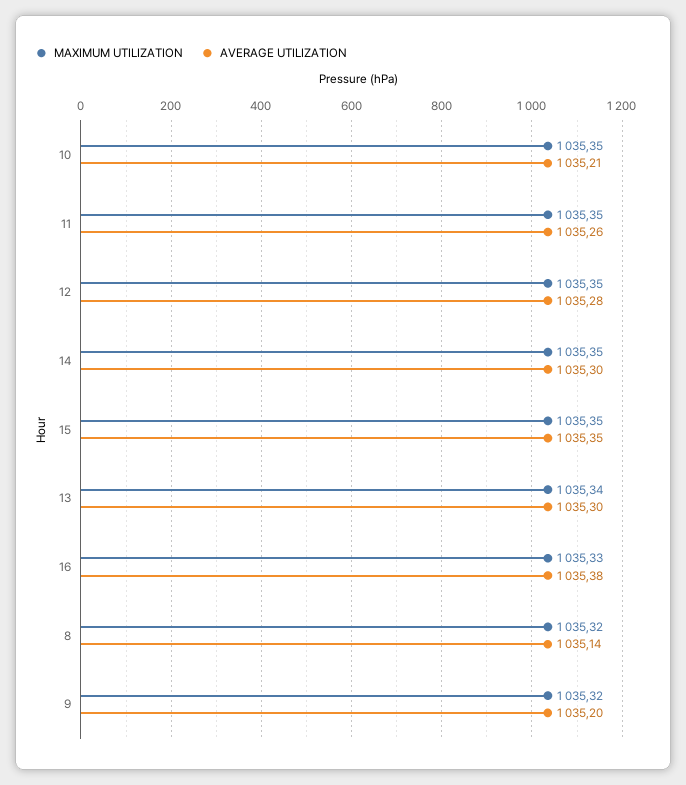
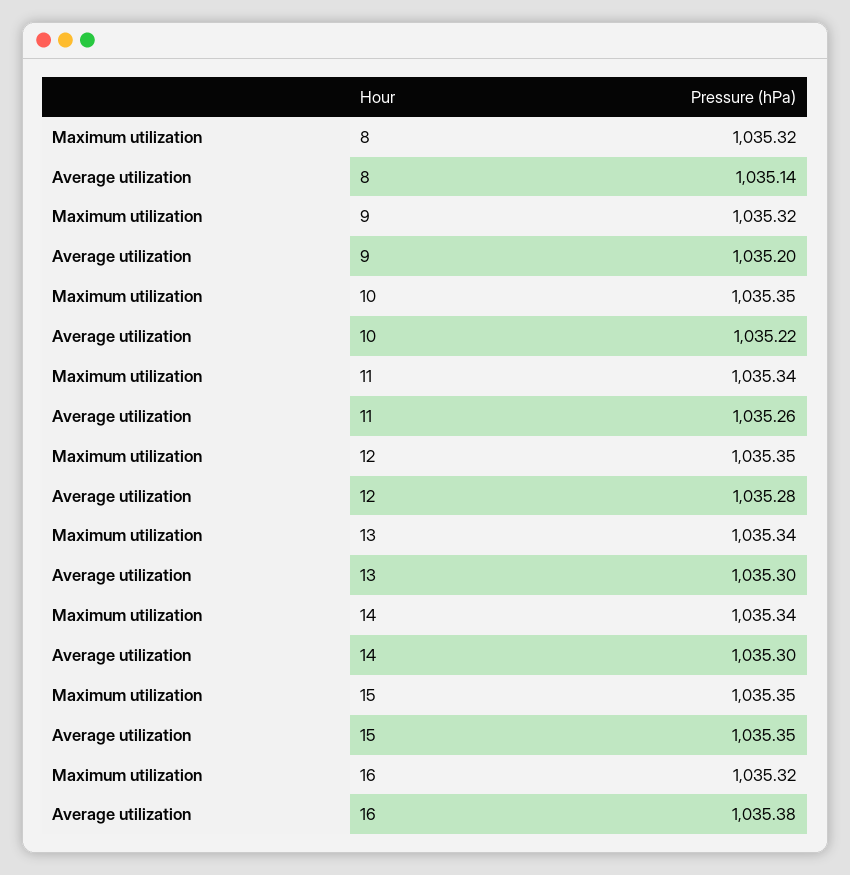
AVERAGE UTILIZATION, 10: 1035.21 -> 1035.22
MAXIMUM UTILIZATION, 11: 1035.35 -> 1035.34
MAXIMUM UTILIZATION, 14: 1035.35 -> 1035.34
MAXIMUM UTILIZATION, 16: 1035.33 -> 1035.32

